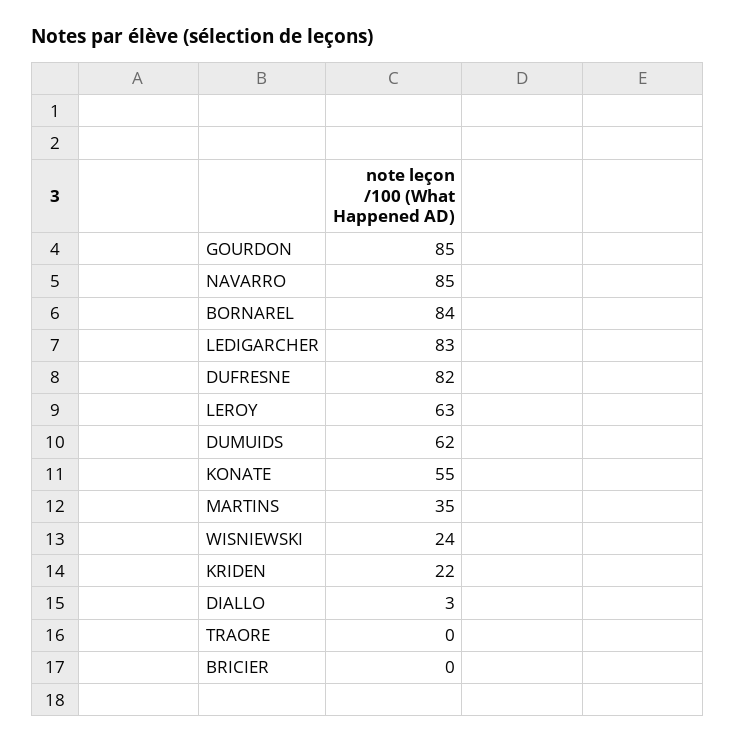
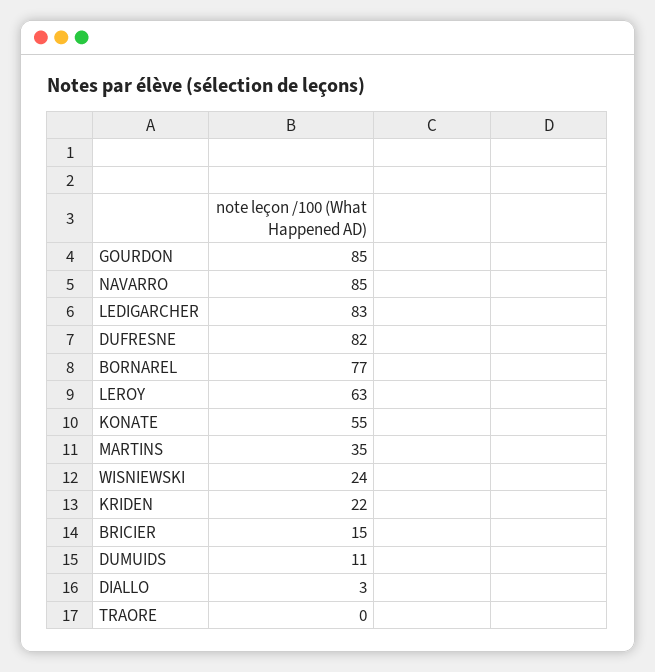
BORNAREL: 84 -> 77
DUMUIDS: 62 -> 11
BRICIER: 0 -> 15

